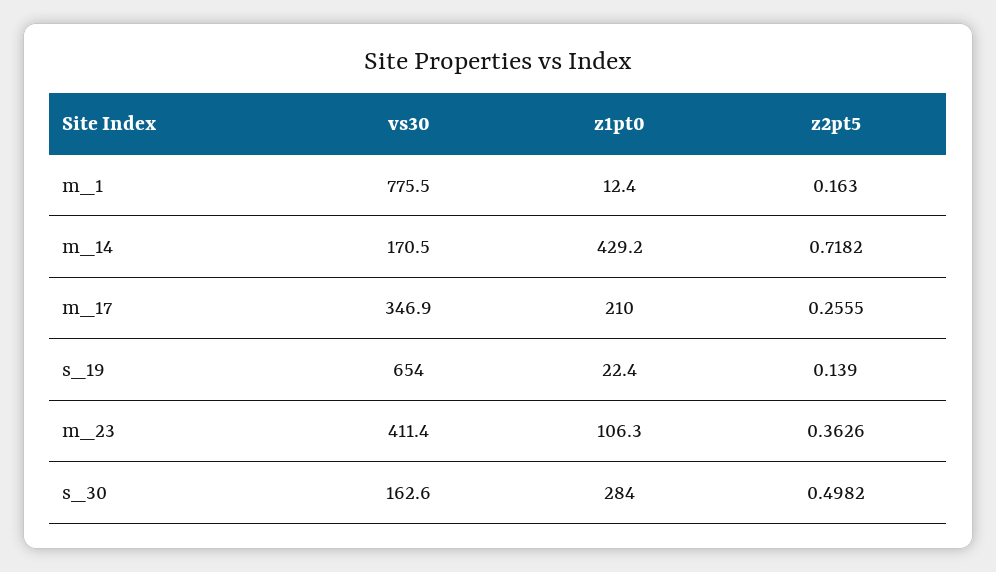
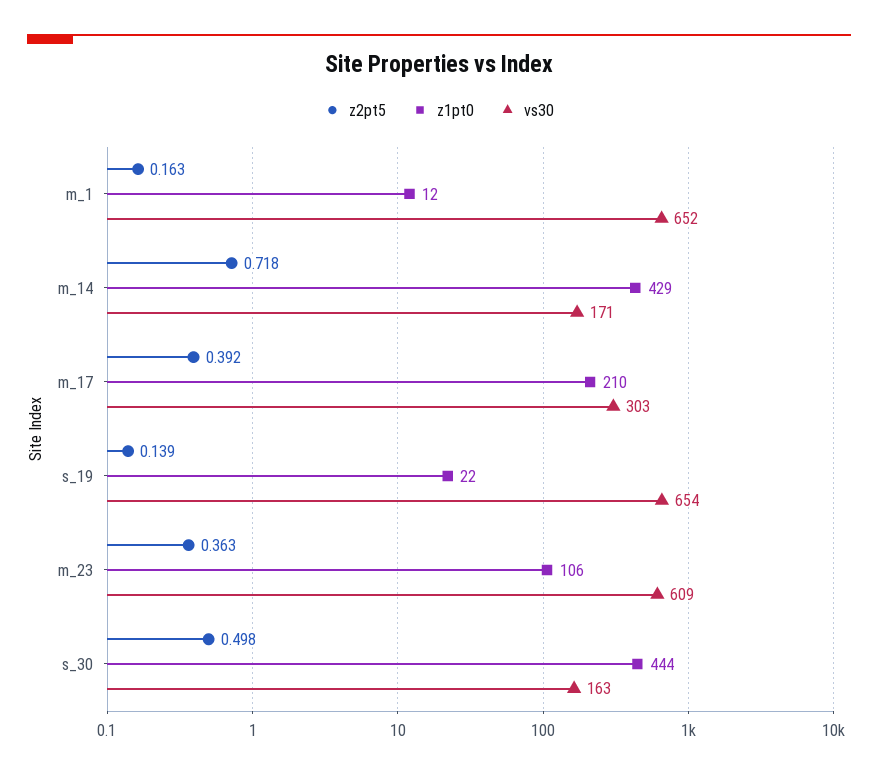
vs30, m_1: 775.5 -> 652
vs30, m_17: 346.9 -> 303
z2pt5, m_17: 0.2555 -> 0.392
vs30, m_23: 411.4 -> 609
z1pt0, s_30: 284 -> 444

